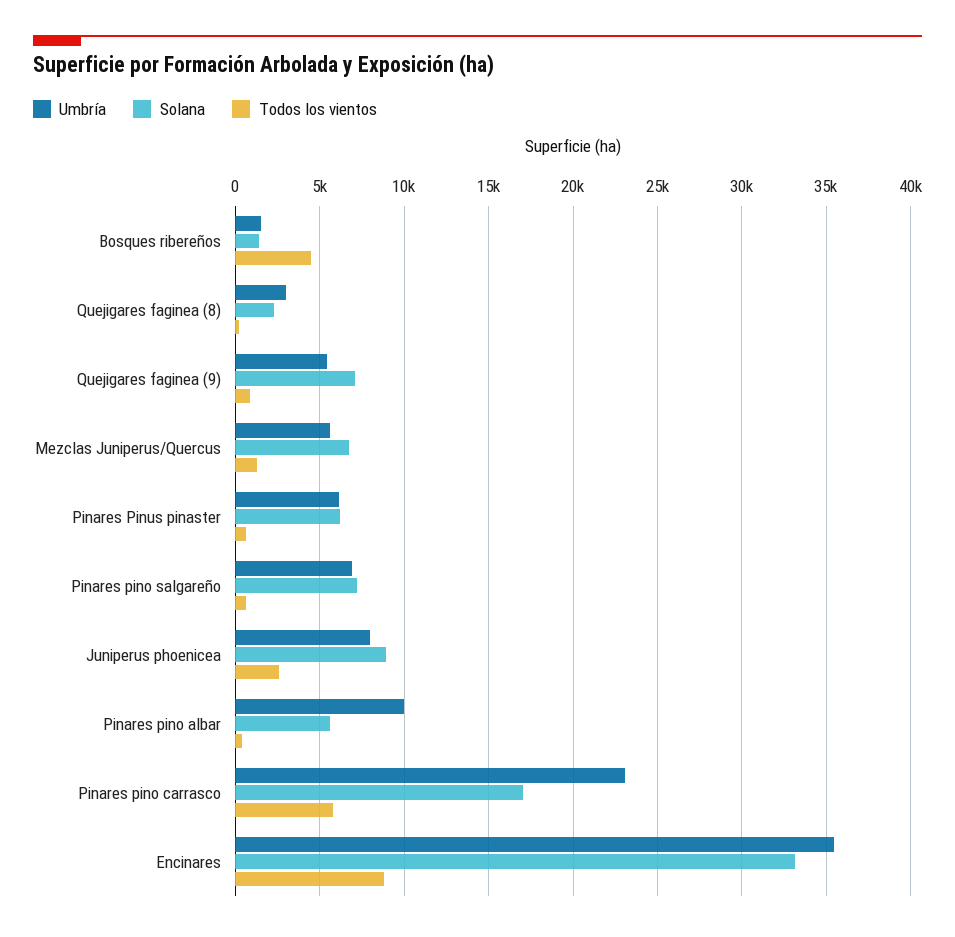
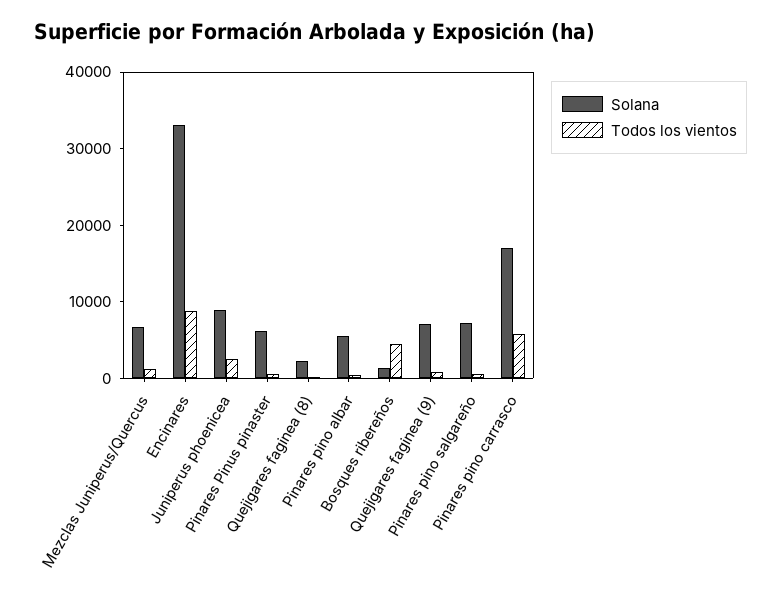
Umbría, Bosques ribereños: 1500 -> none
Umbría, Quejigares faginea (8): 3000 -> none
Umbría, Quejigares faginea (9): 5500 -> none
Umbría, Mezclas Juniperus/Quercus: 5500 -> none
Umbría, Pinares Pinus pinaster: 6000 -> none
Umbría, Pinares pino salgareño: 7000 -> none
Umbría, Juniperus phoenicea: 8000 -> none
Umbría, Pinares pino albar: 10000 -> none
Umbría, Pinares pino carrasco: 23000 -> none
Umbría, Encinares: 35500 -> none

